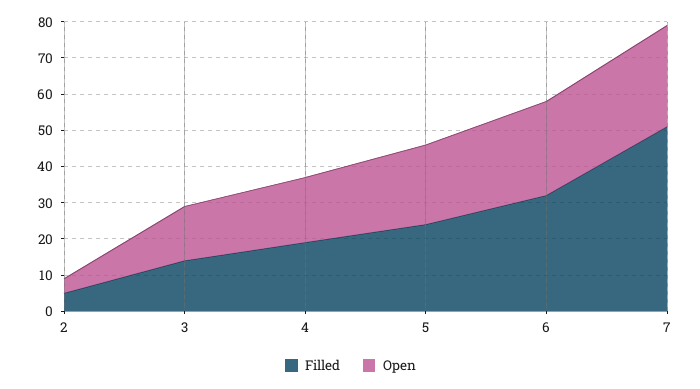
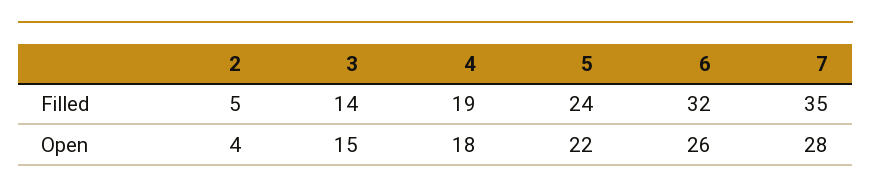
Filled, 7: 50 -> 35

